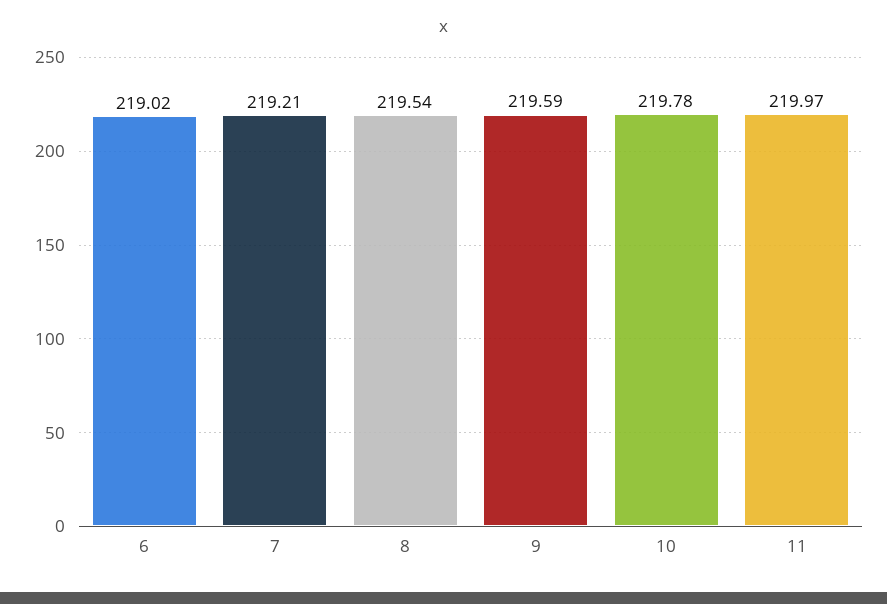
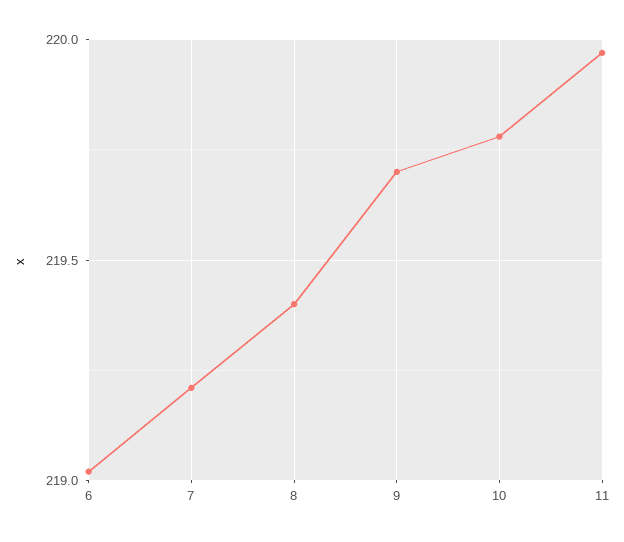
8: 219.54 -> 219.4
9: 219.59 -> 219.7

